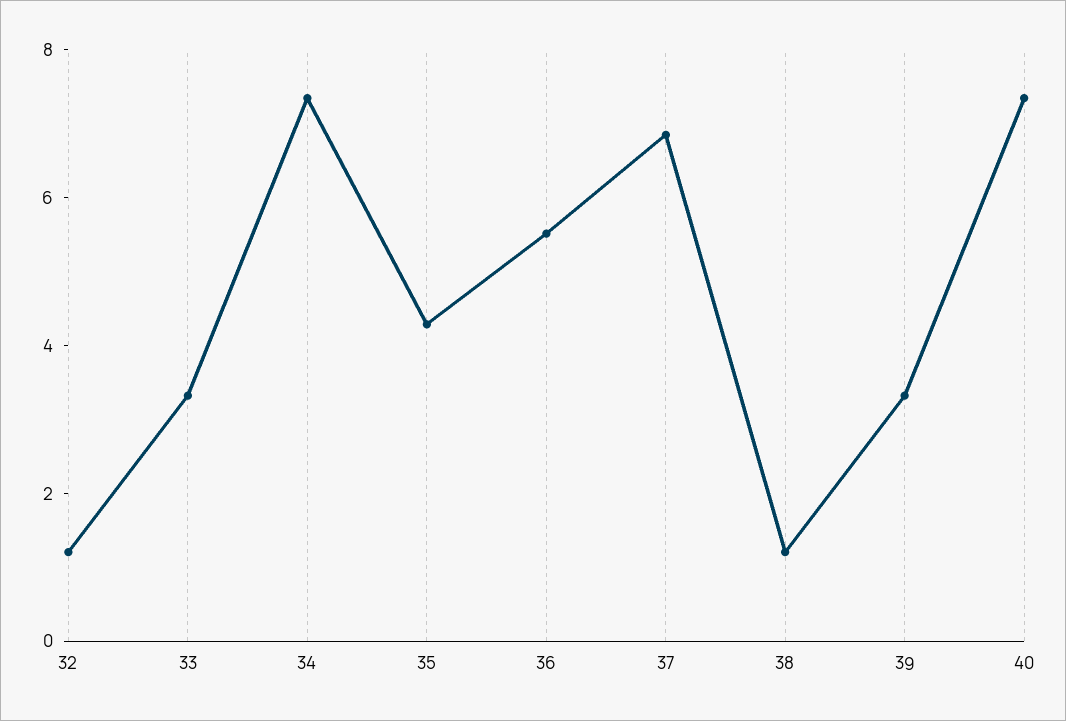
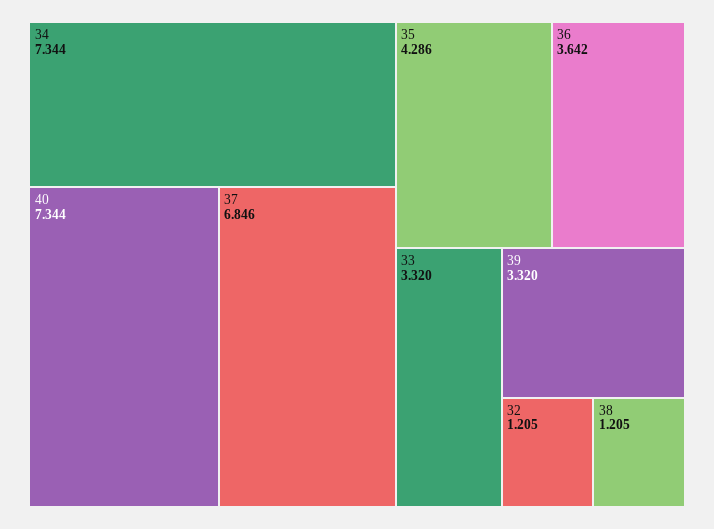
36: 5.5 -> 3.642

